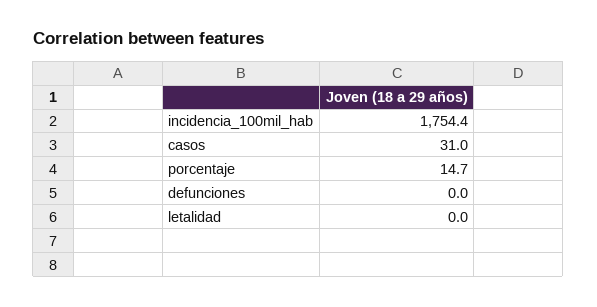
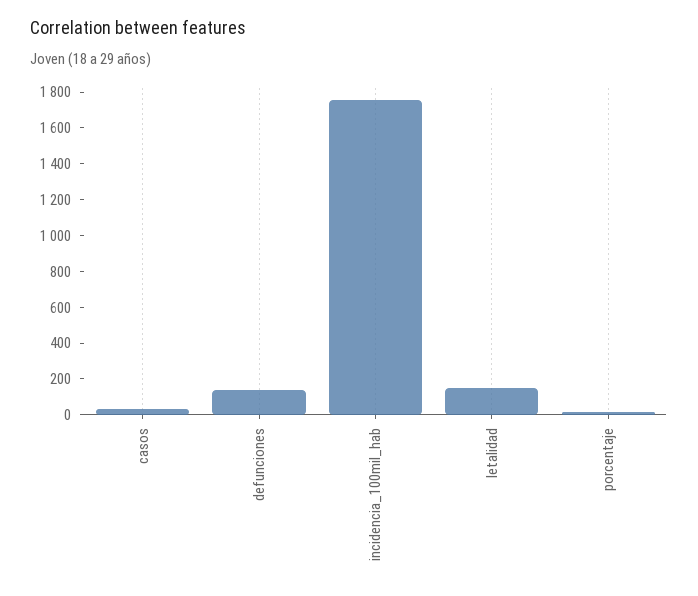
defunciones: 0 -> 150
letalidad: 0 -> 150

